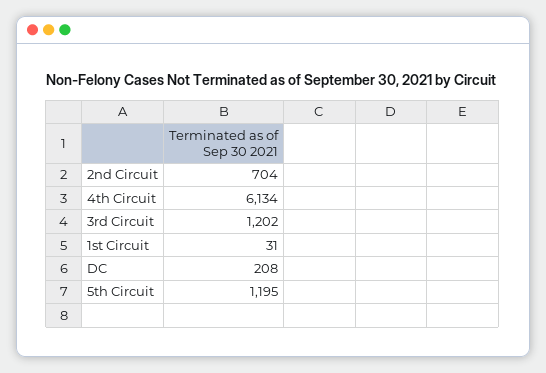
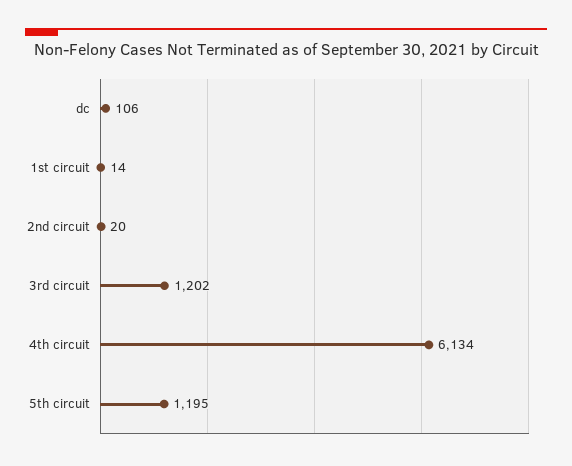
2nd Circuit: 704 -> 20
1st Circuit: 31 -> 14
DC: 208 -> 106

